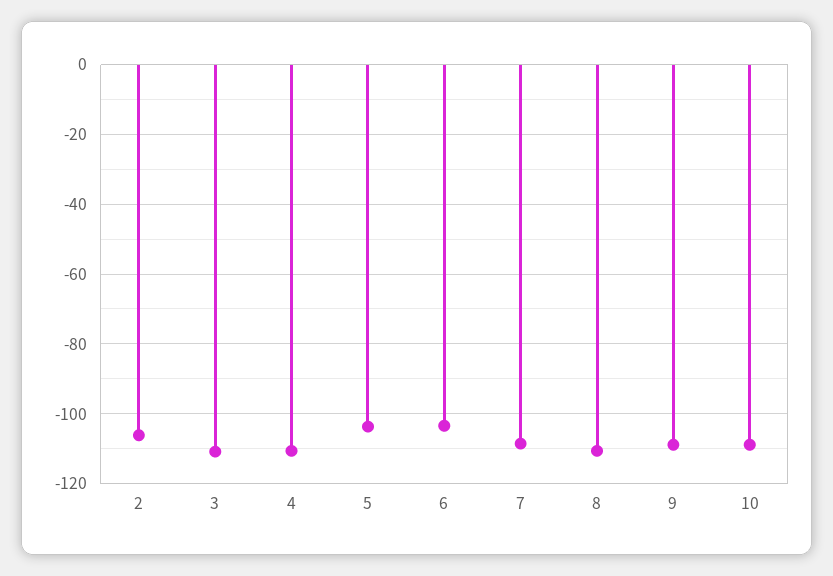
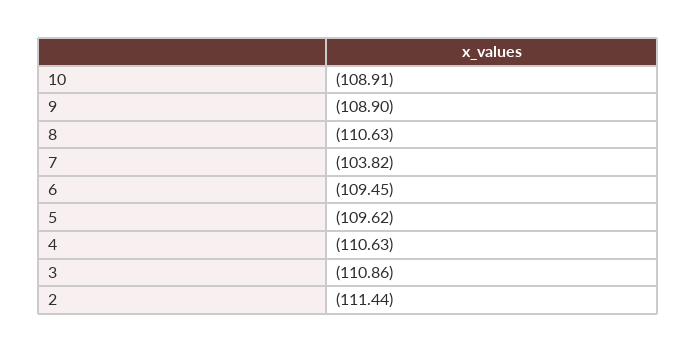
2: -106 -> -111.44
5: -104 -> -109.62
6: -104 -> -109.45
7: -108 -> -103.82

